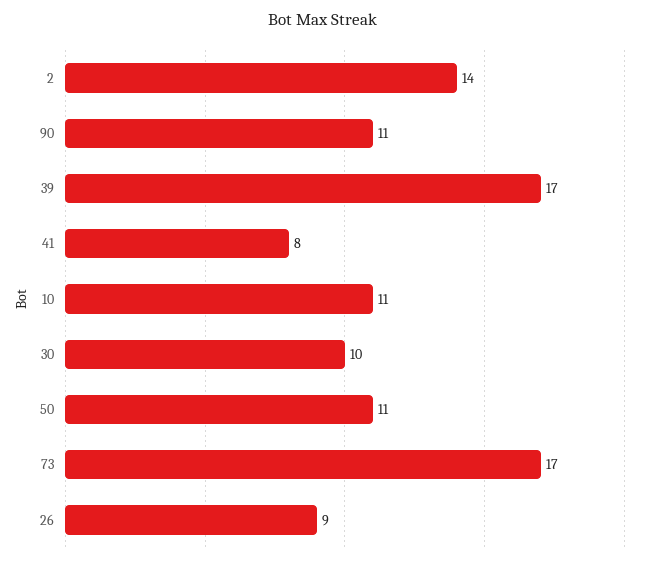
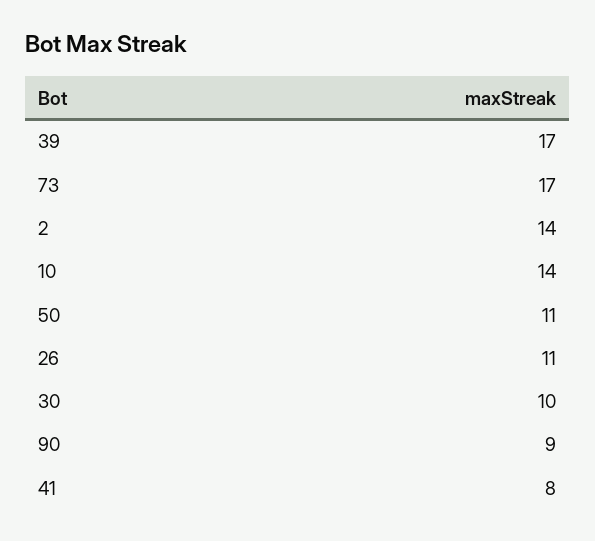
90: 11 -> 9
10: 11 -> 14
26: 9 -> 11

